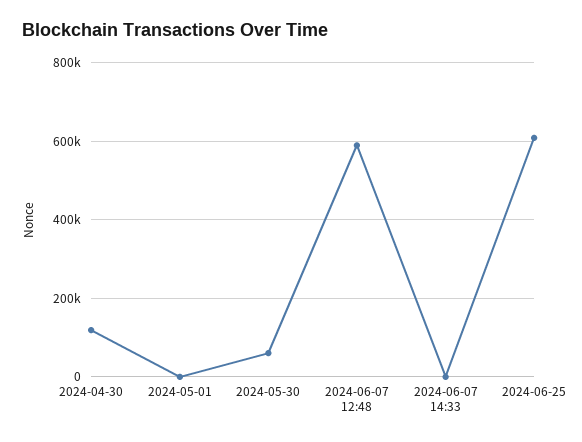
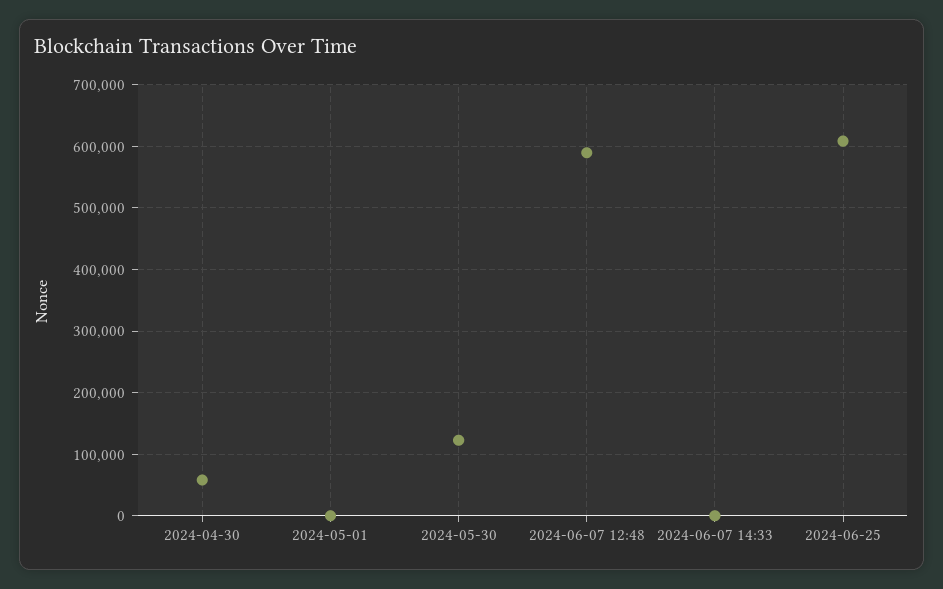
2024-04-30: 120000 -> 60000
2024-05-30: 60000 -> 120000

